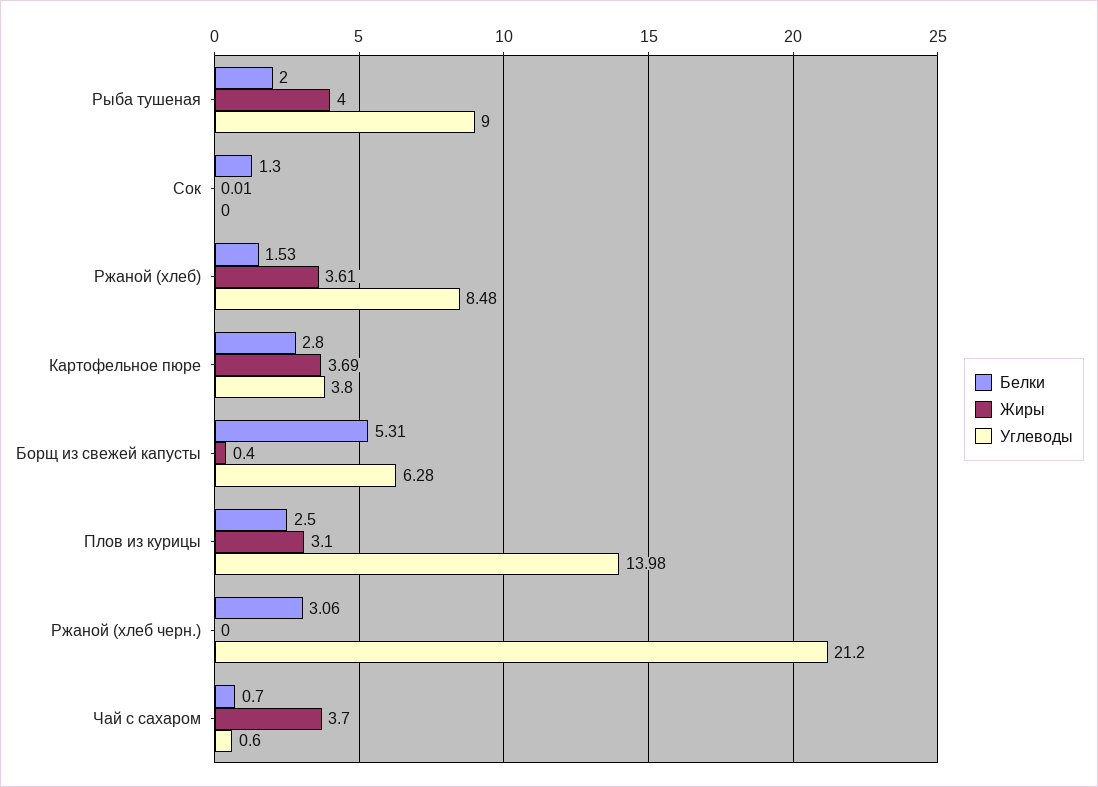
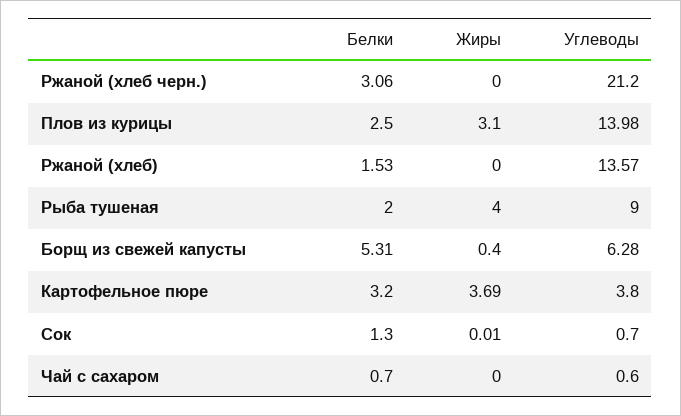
Углеводы, Сок: 0 -> 0.7
Жиры, Ржаной (хлеб): 3.61 -> 0
Углеводы, Ржаной (хлеб): 8.48 -> 13.57
Белки, Картофельное пюре: 2.8 -> 3.2
Жиры, Чай с сахаром: 3.7 -> 0

